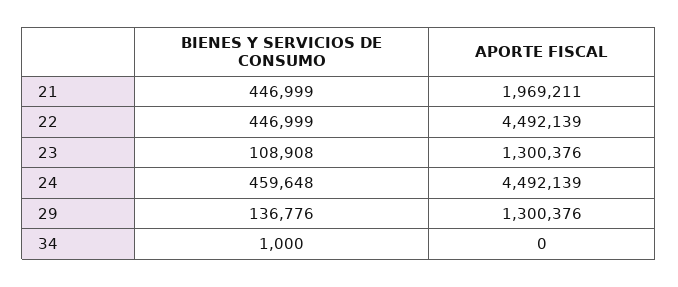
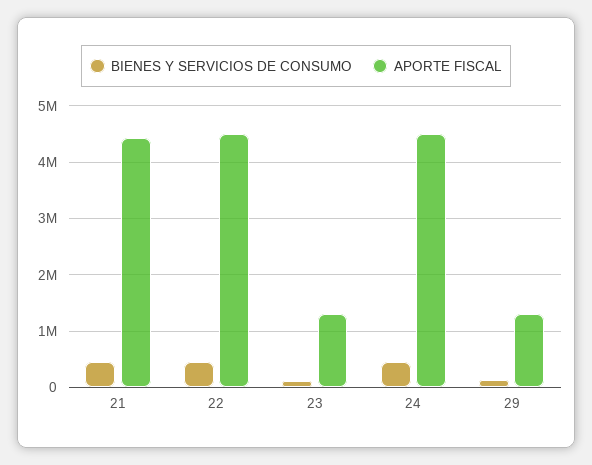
APORTE FISCAL, 21: 1969211 -> 4400000
BIENES Y SERVICIOS DE CONSUMO, 34: 1000 -> none
APORTE FISCAL, 34: 0 -> none

